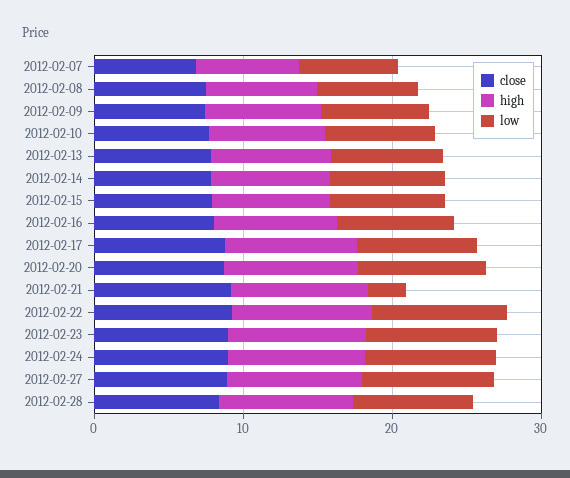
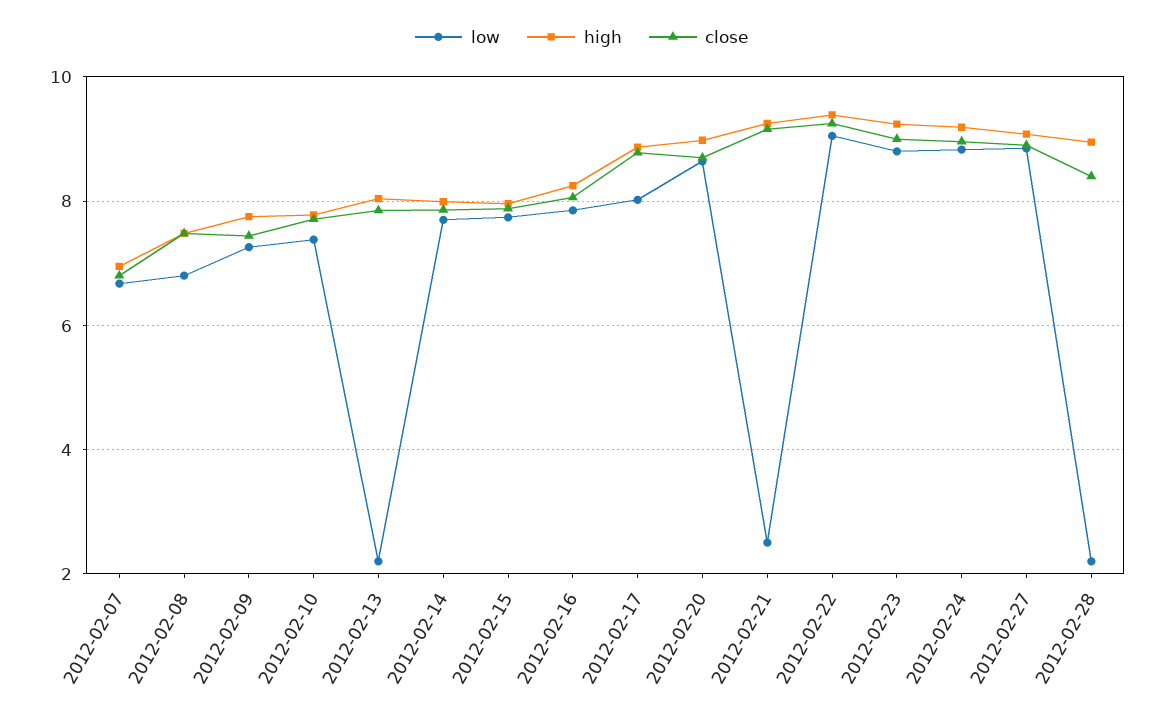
low, 2012-02-13: 8 -> 2.2
low, 2012-02-28: 8 -> 2.2

